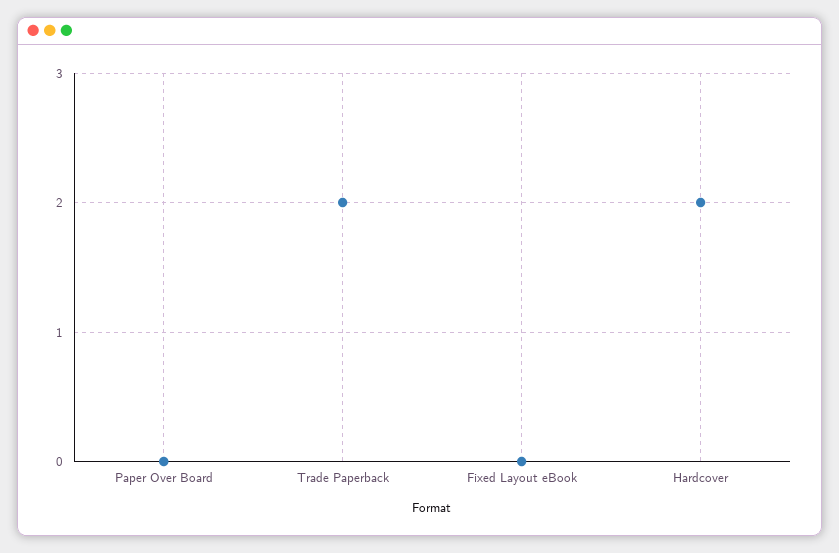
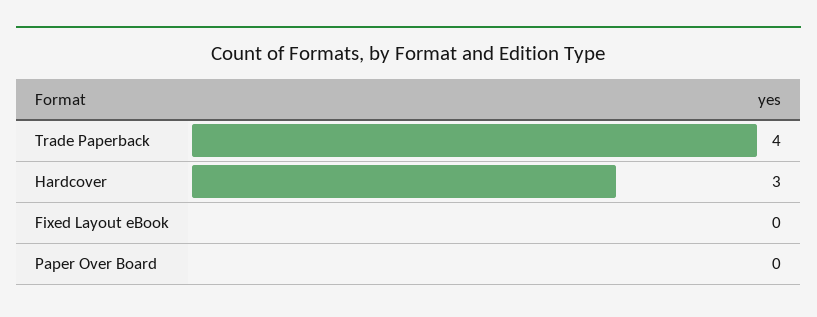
Trade Paperback: 2 -> 4
Hardcover: 2 -> 3

